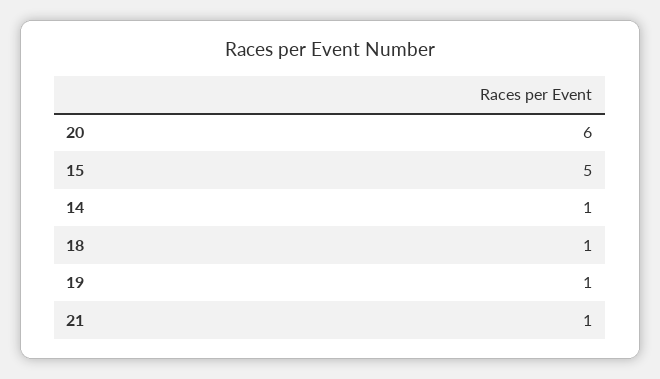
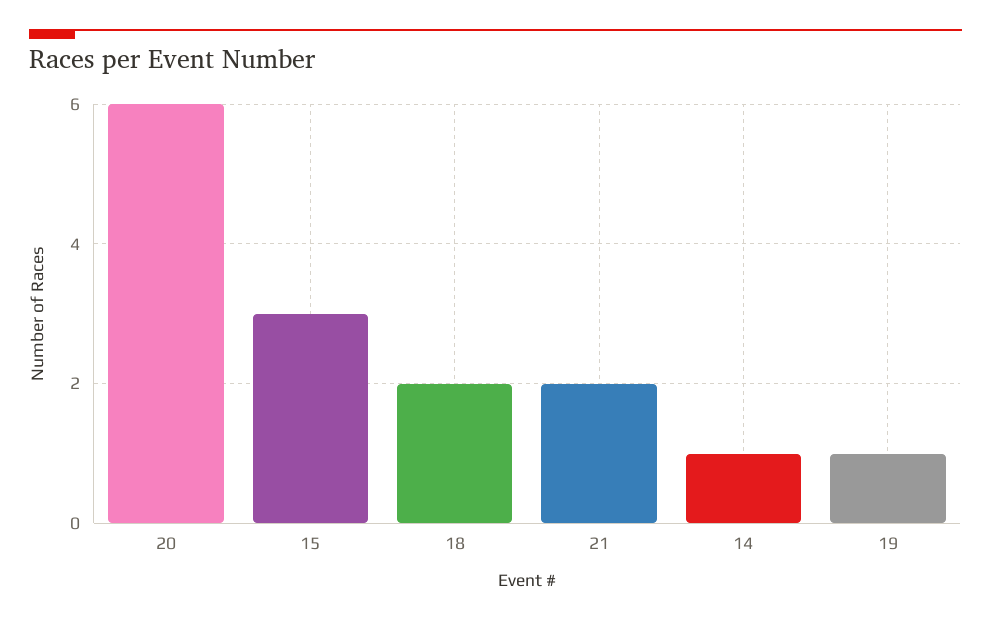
15: 5 -> 3
18: 1 -> 2
21: 1 -> 2

